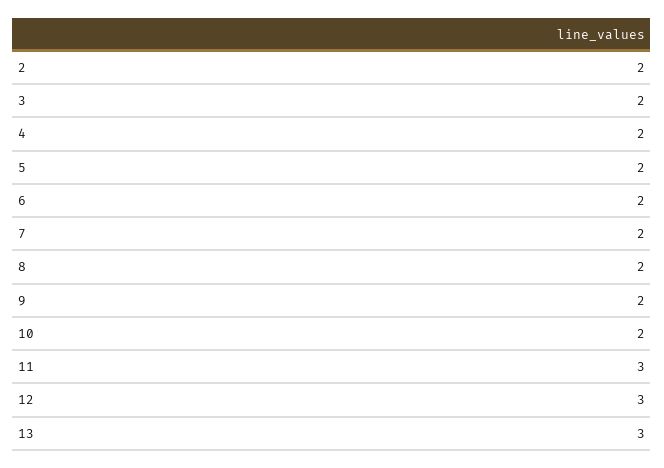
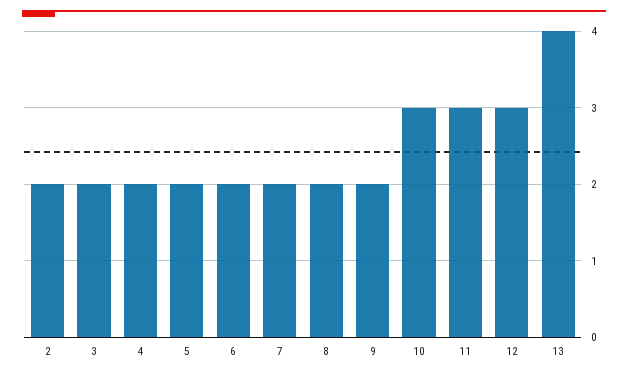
10: 2 -> 3
13: 3 -> 4

